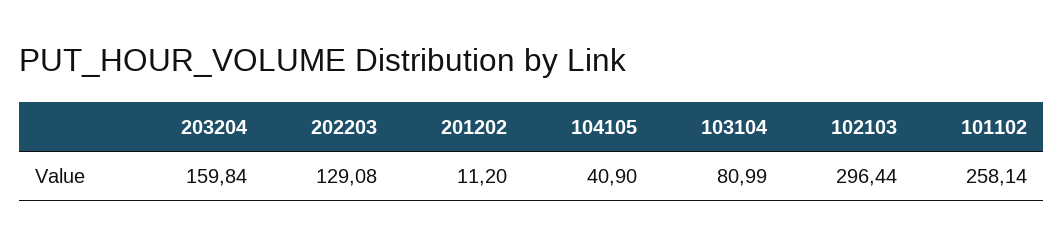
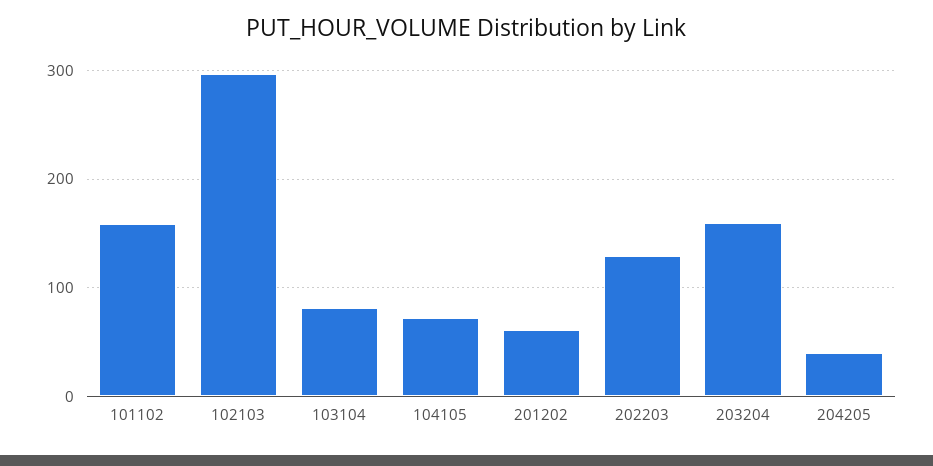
201202: 11.2 -> 60
104105: 40.9 -> 70
101102: 258.14 -> 160
204205: none -> 40

